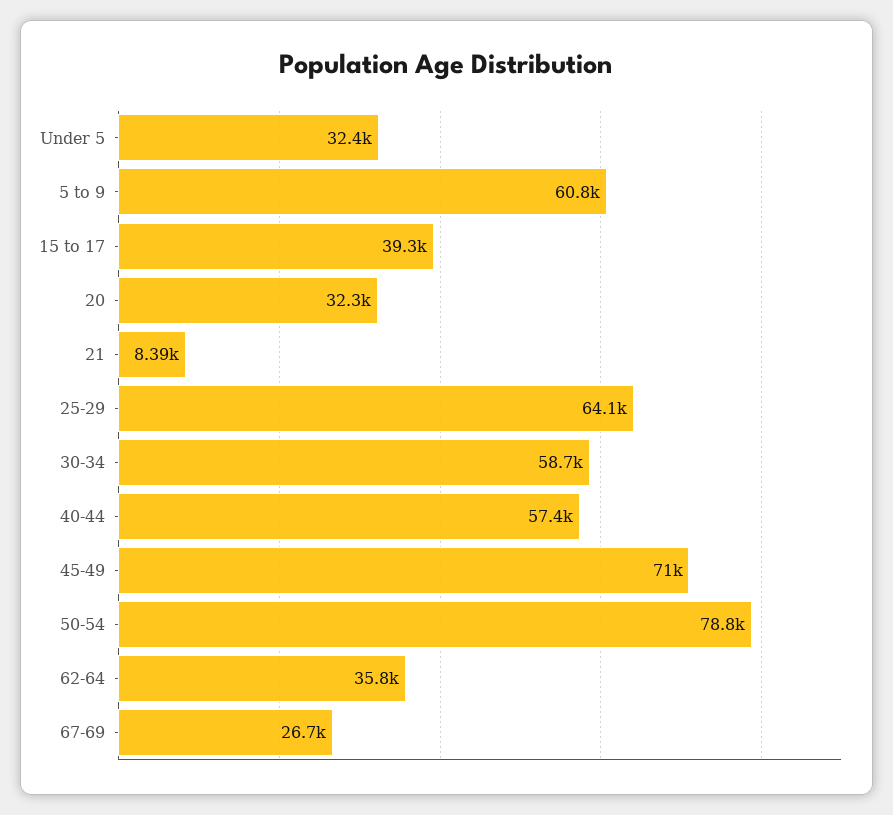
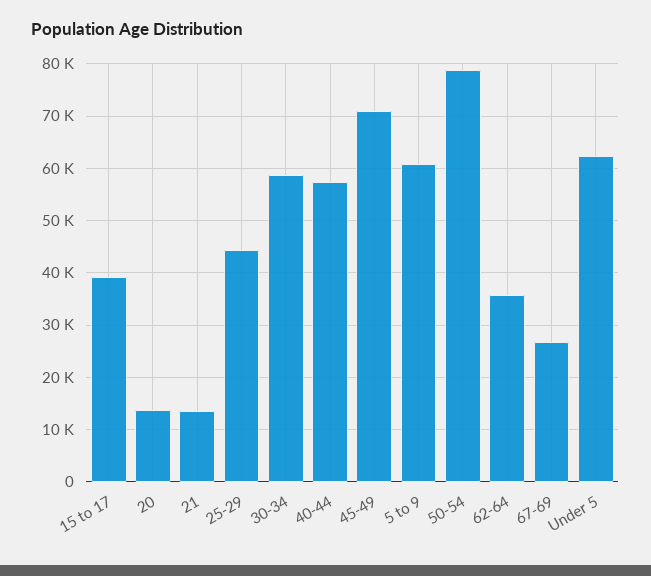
Under 5: 32400 -> 62000
20: 32300 -> 14000
21: 8390 -> 14000
25-29: 64100 -> 44000

